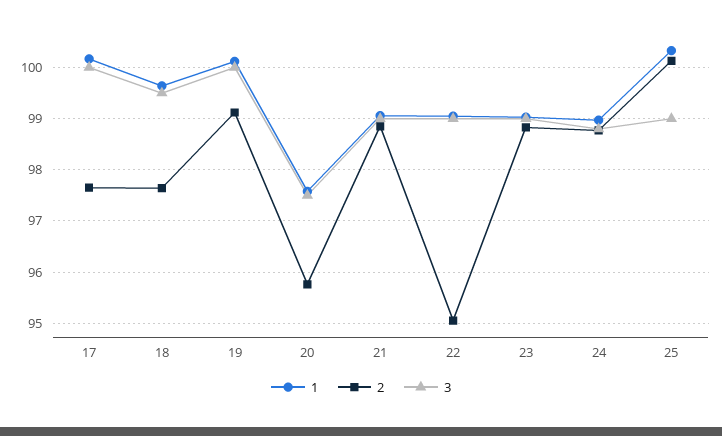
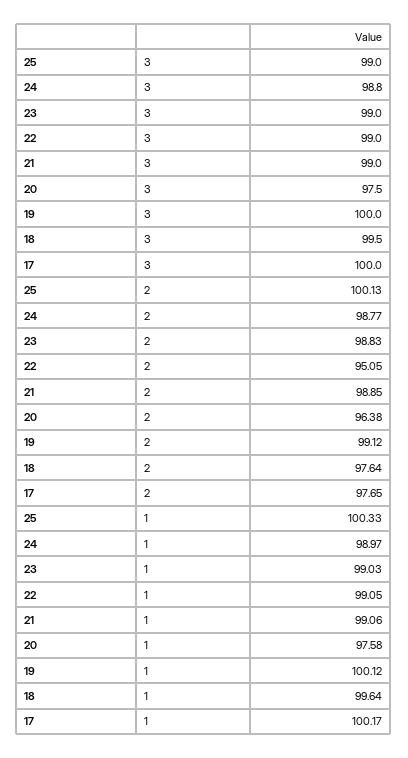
2, 20: 95.8 -> 96.38

